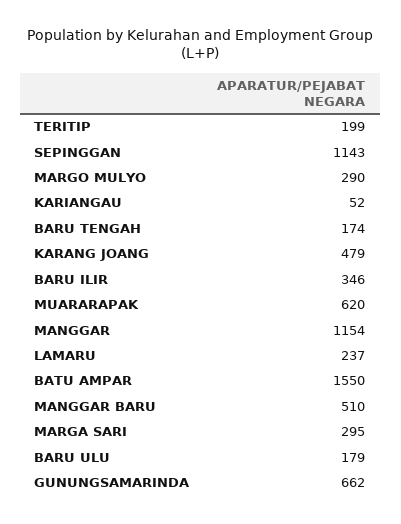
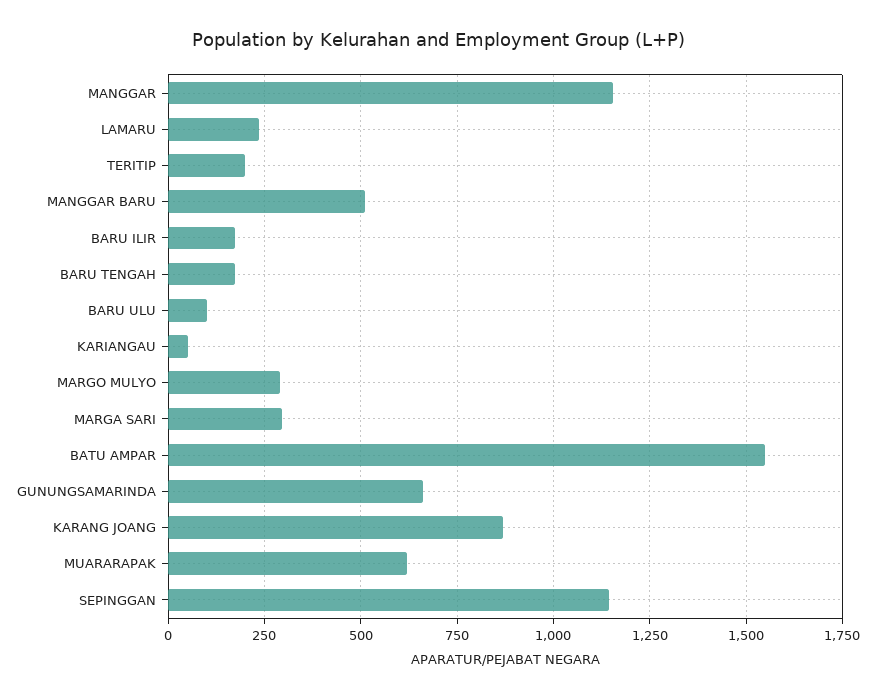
KARANG JOANG: 479 -> 875
BARU ILIR: 346 -> 175
BARU ULU: 179 -> 100

